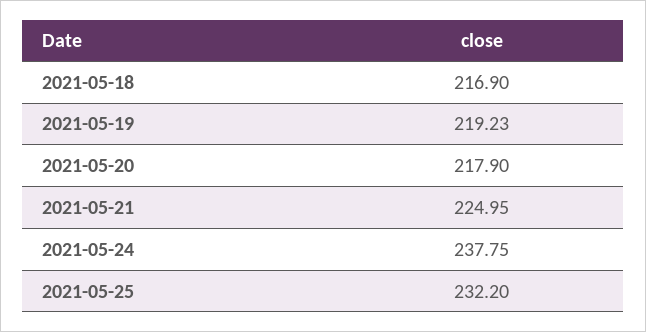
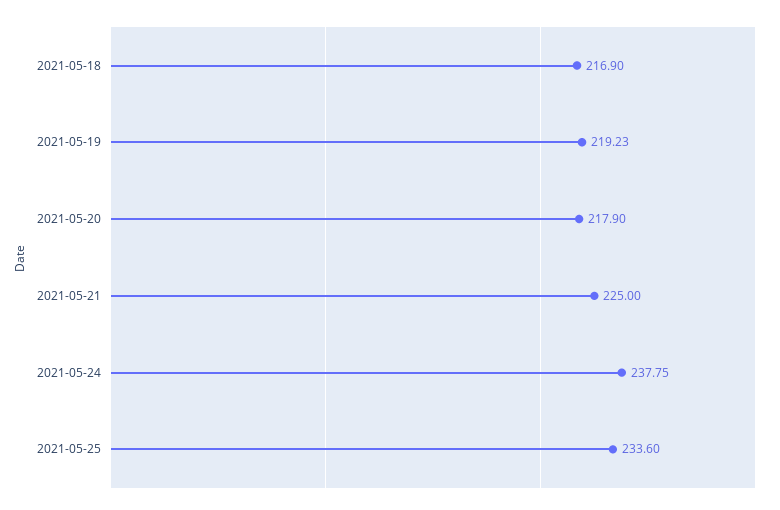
2021-05-21: 224.95 -> 225
2021-05-25: 232.2 -> 233.6

